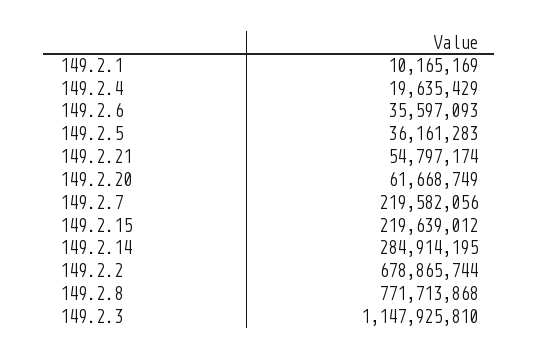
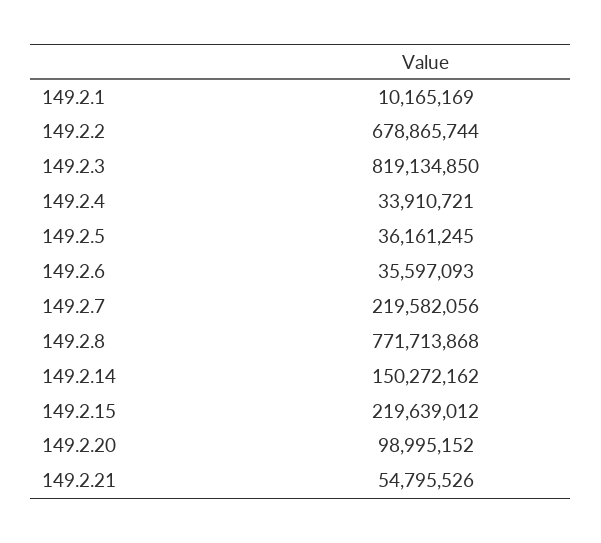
149.2.4: 19635429 -> 33910721
149.2.5: 36161283 -> 36161245
149.2.21: 54797174 -> 54795526
149.2.20: 61668749 -> 98995152
149.2.14: 284914195 -> 150272162
149.2.3: 1147925810 -> 819134850

